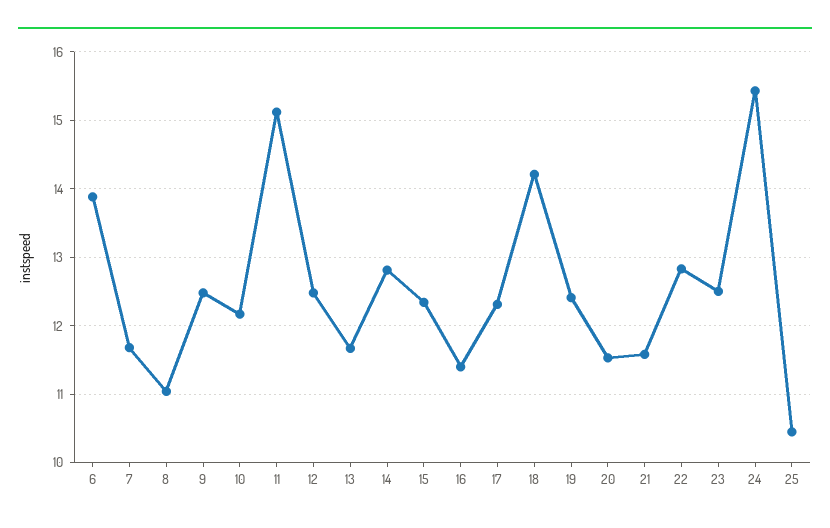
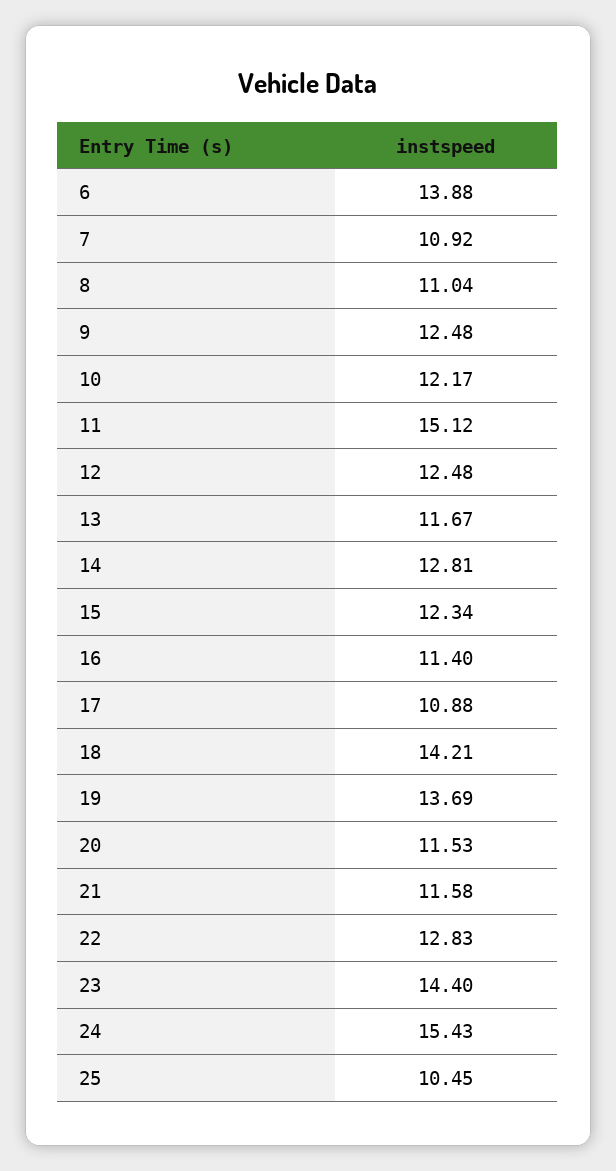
7: 11.7 -> 10.92
17: 12.3 -> 10.88
19: 12.4 -> 13.69
23: 12.5 -> 14.4

